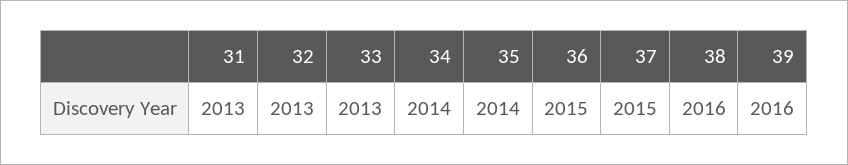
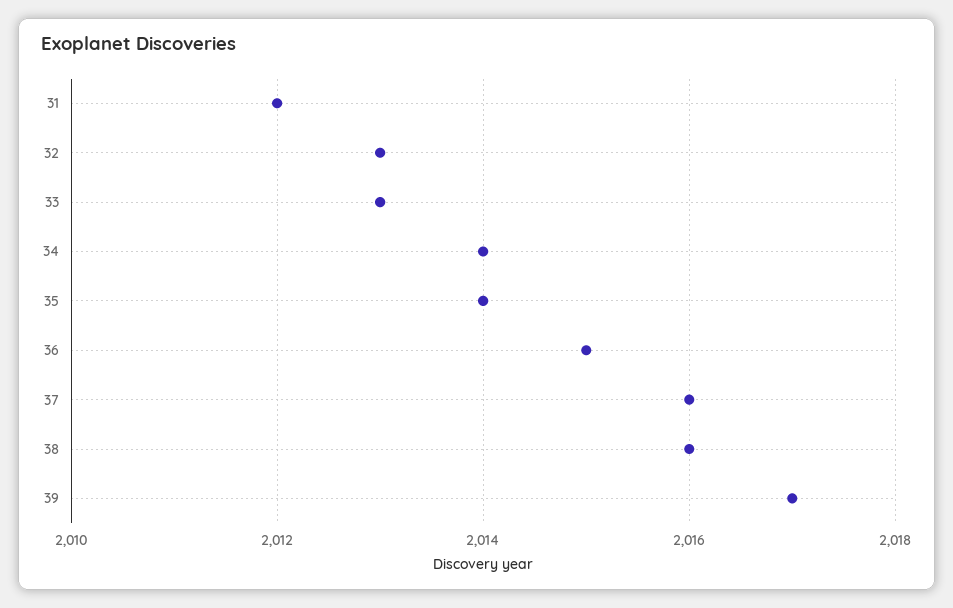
31: 2013 -> 2012
37: 2015 -> 2016
39: 2016 -> 2017

